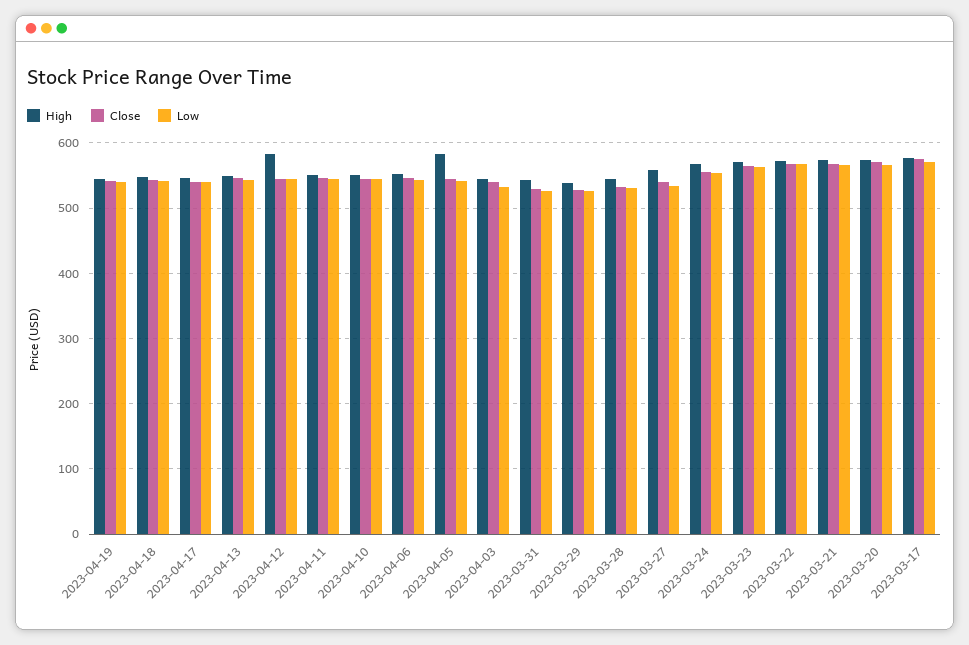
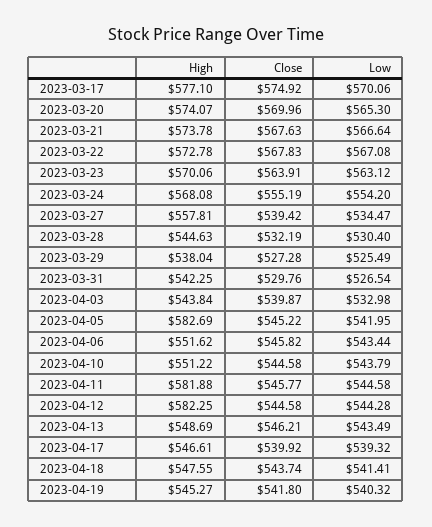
High, 2023-04-11: 550 -> 581.88

